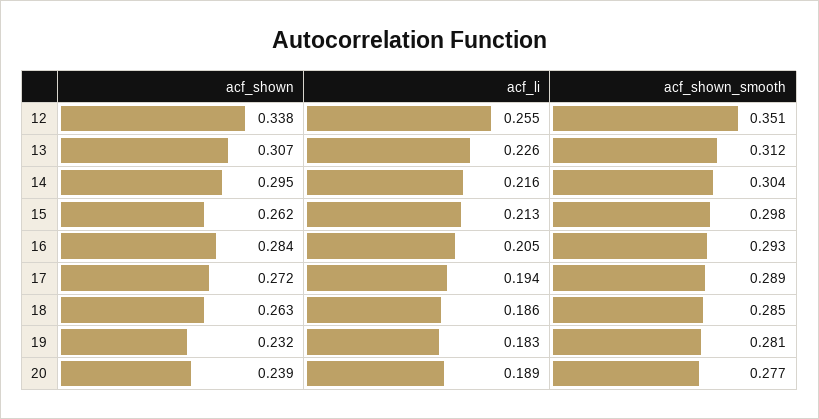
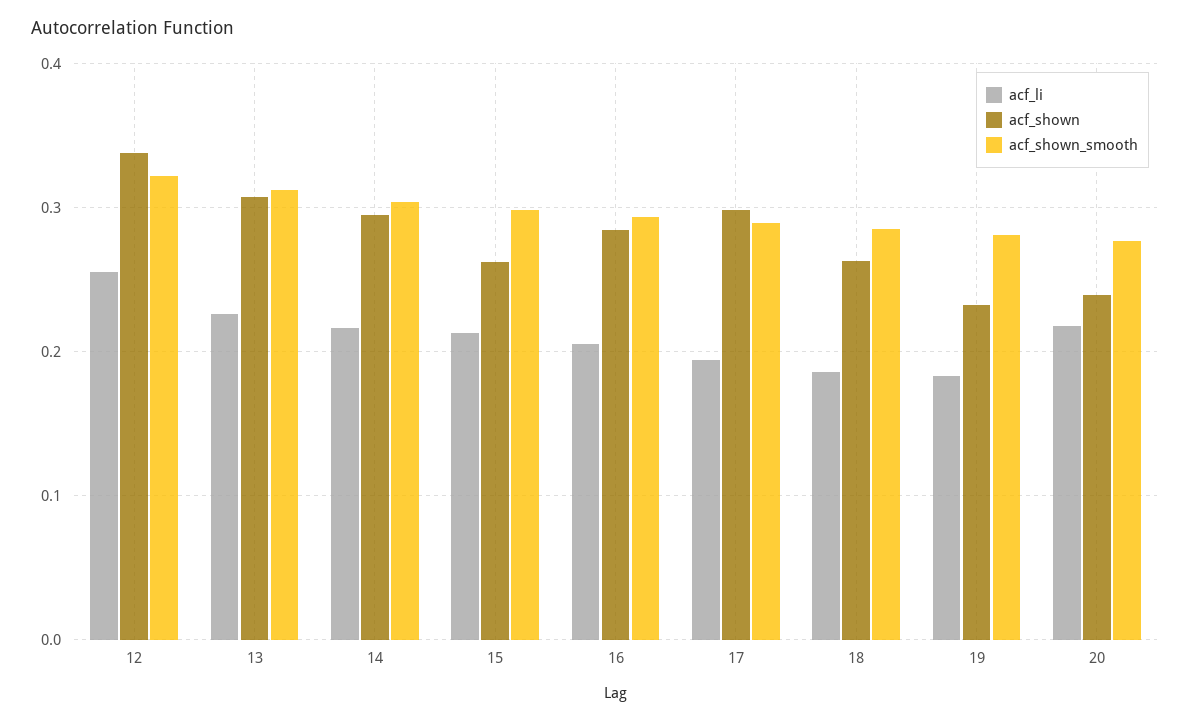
acf_shown_smooth, 12: 0.351 -> 0.32
acf_shown, 17: 0.272 -> 0.3
acf_li, 20: 0.189 -> 0.22

